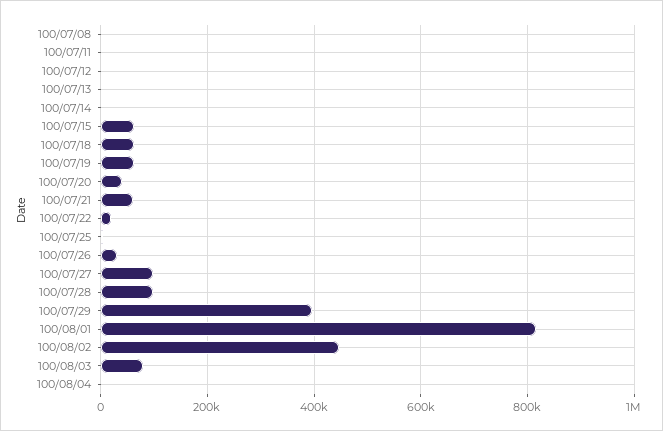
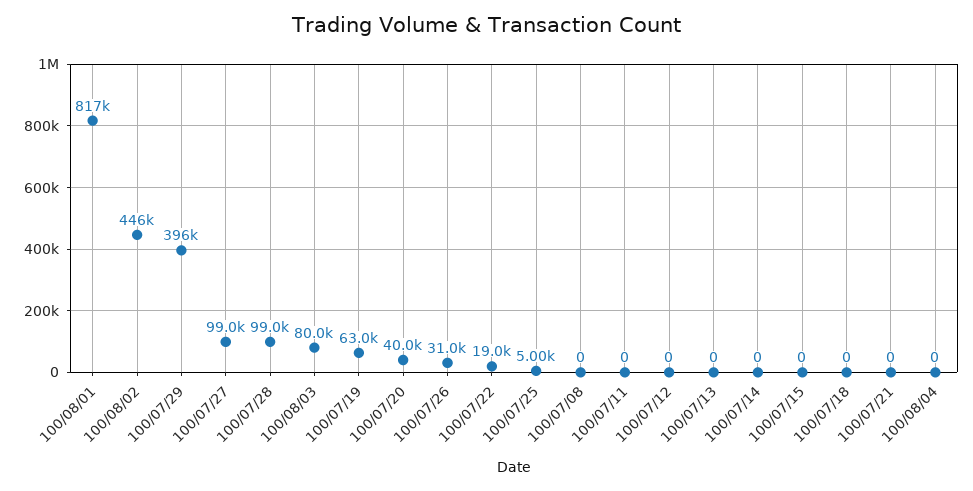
100/07/15: 60000 -> 0
100/07/18: 60000 -> 0
100/07/21: 60000 -> 0

